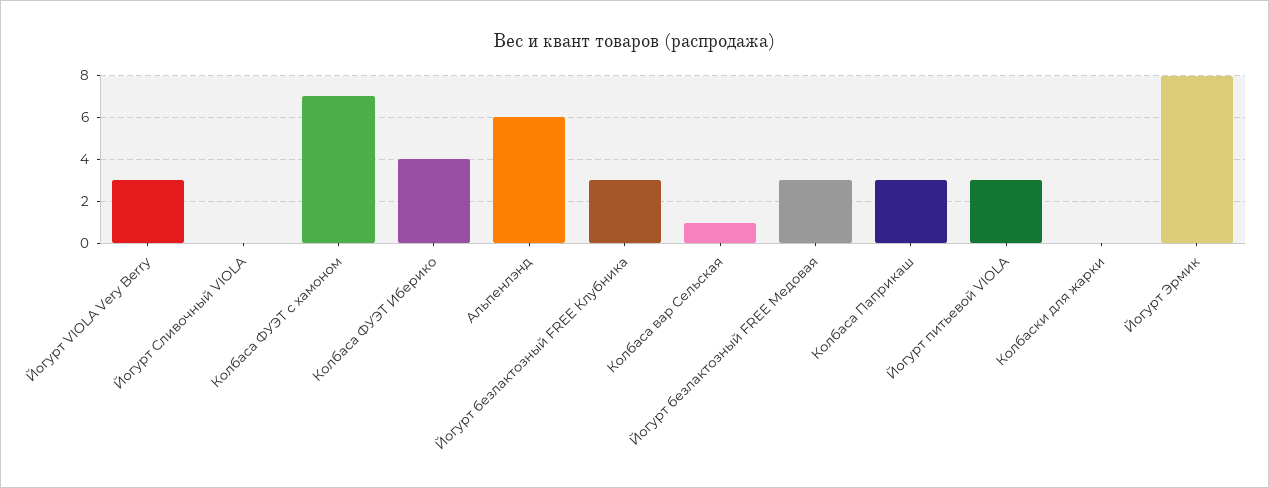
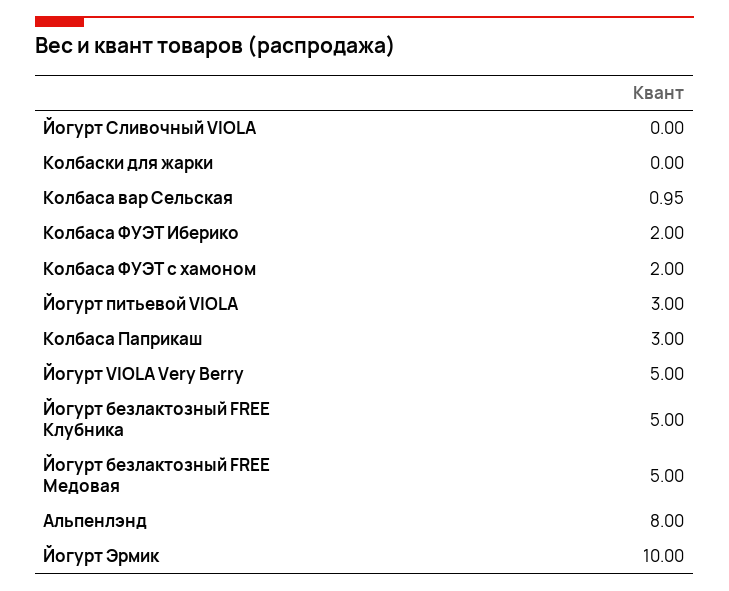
Йогурт VIOLA Very Berry: 3 -> 5
Колбаса ФУЭТ с хамоном: 7 -> 2
Колбаса ФУЭТ Иберико: 4 -> 2
Альпенлэнд: 6 -> 8
Йогурт безлактозный FREE Клубника: 3 -> 5
Йогурт безлактозный FREE Медовая: 3 -> 5
Йогурт Эрмик: 8 -> 10

